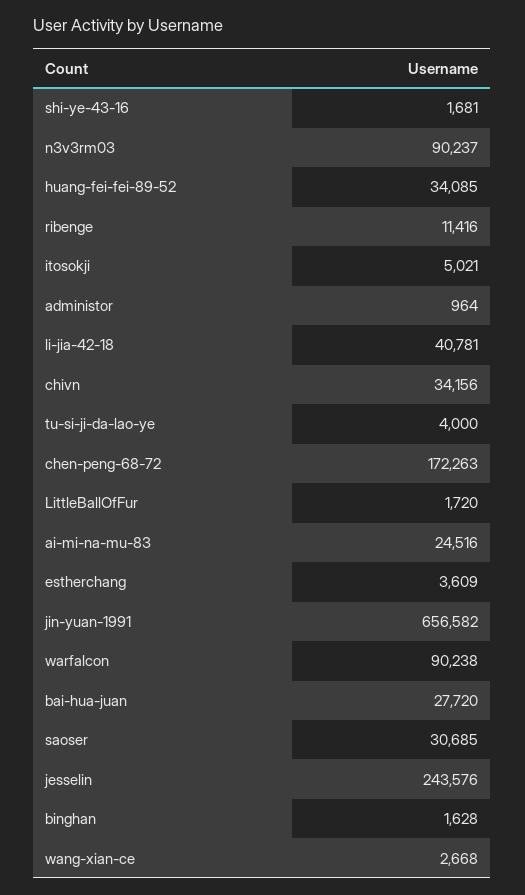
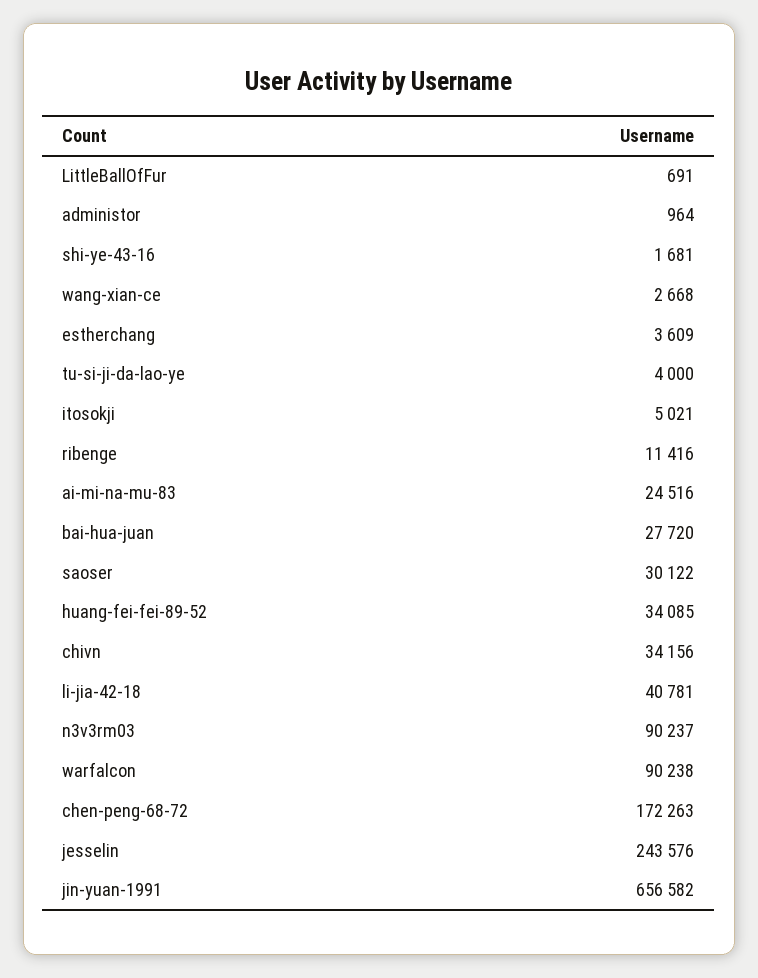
LittleBallOfFur: 1720 -> 691
saoser: 30685 -> 30122
binghan: 1628 -> none

